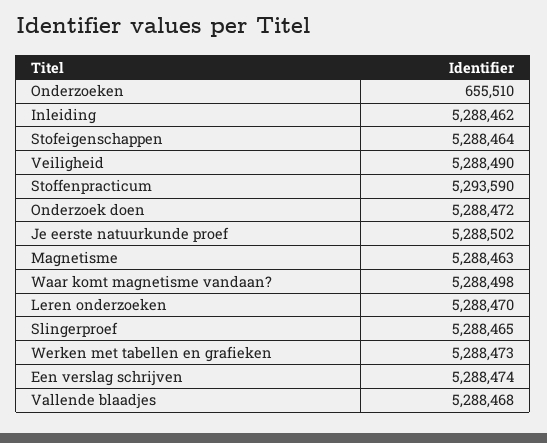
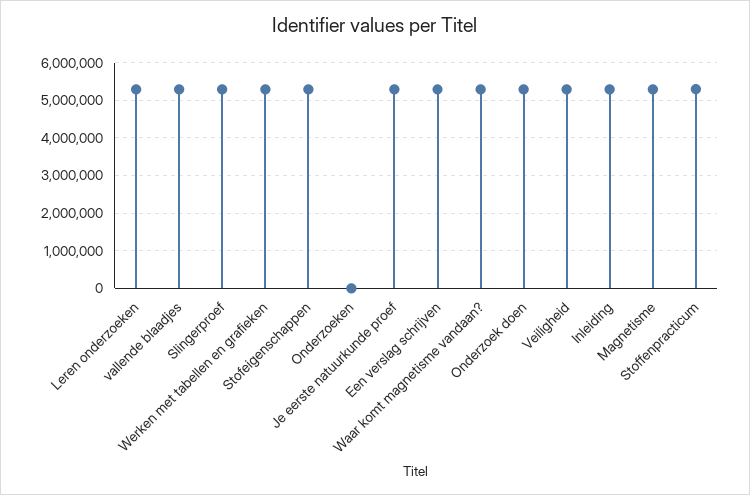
Onderzoeken: 655510 -> 0

